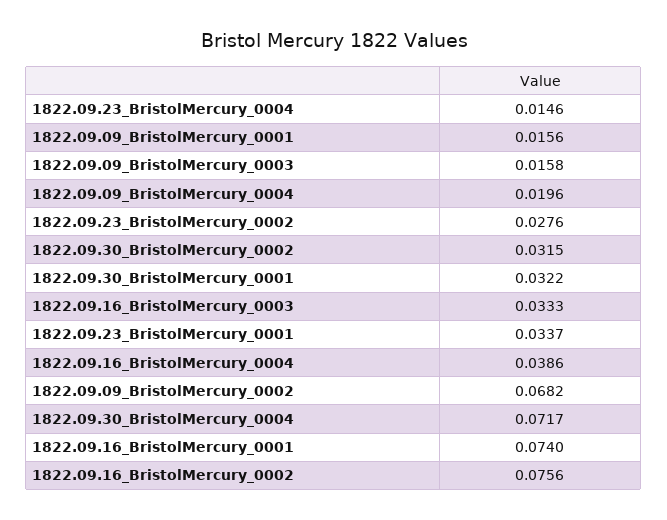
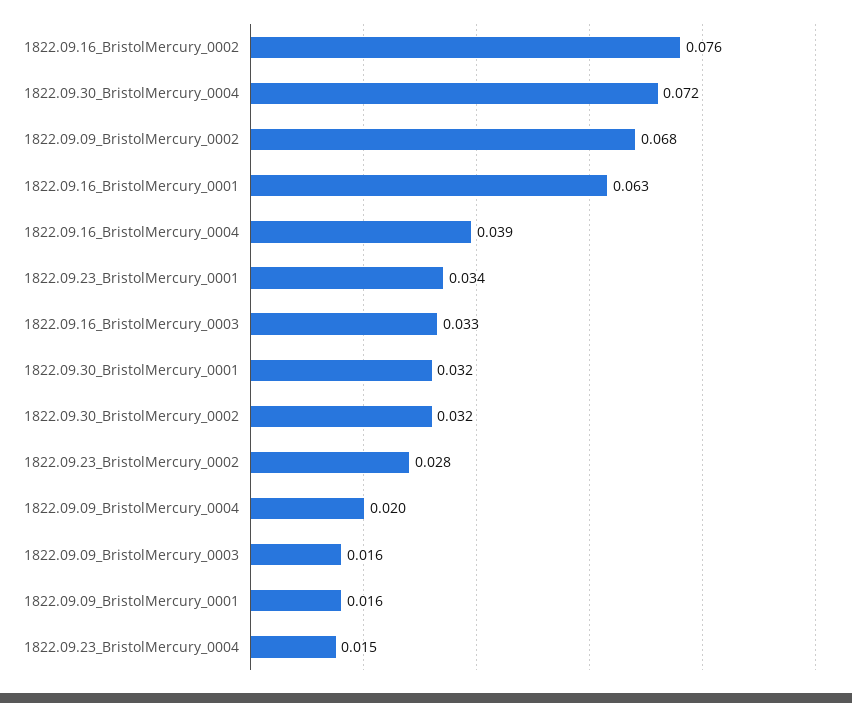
1822.09.16_BristolMercury_0001: 0.074 -> 0.063

